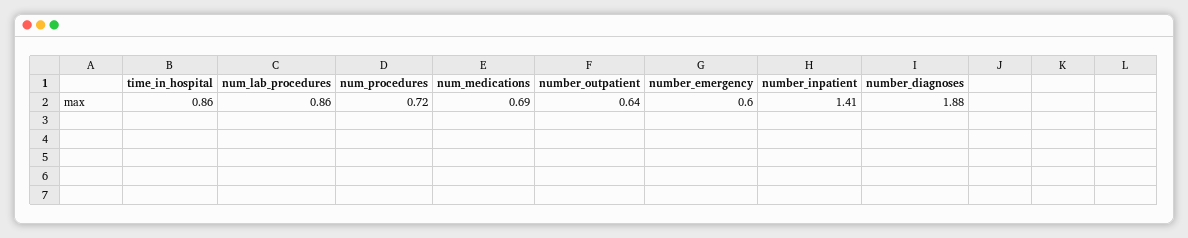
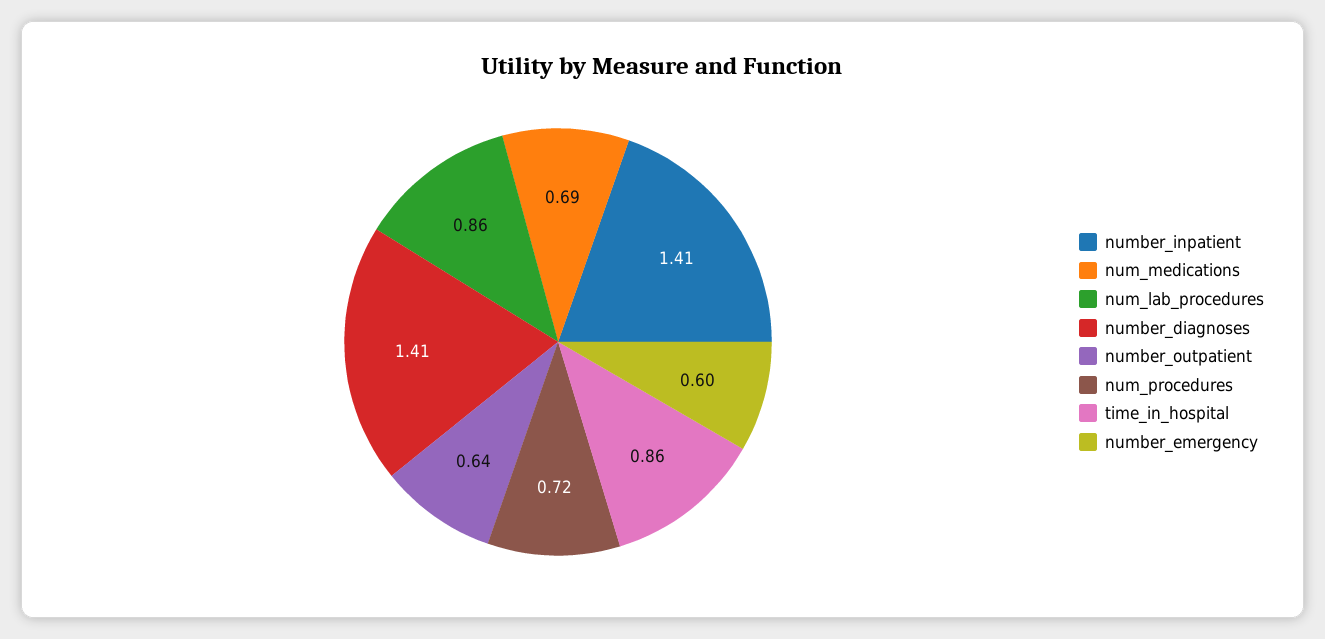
number_diagnoses: 1.88 -> 1.41

